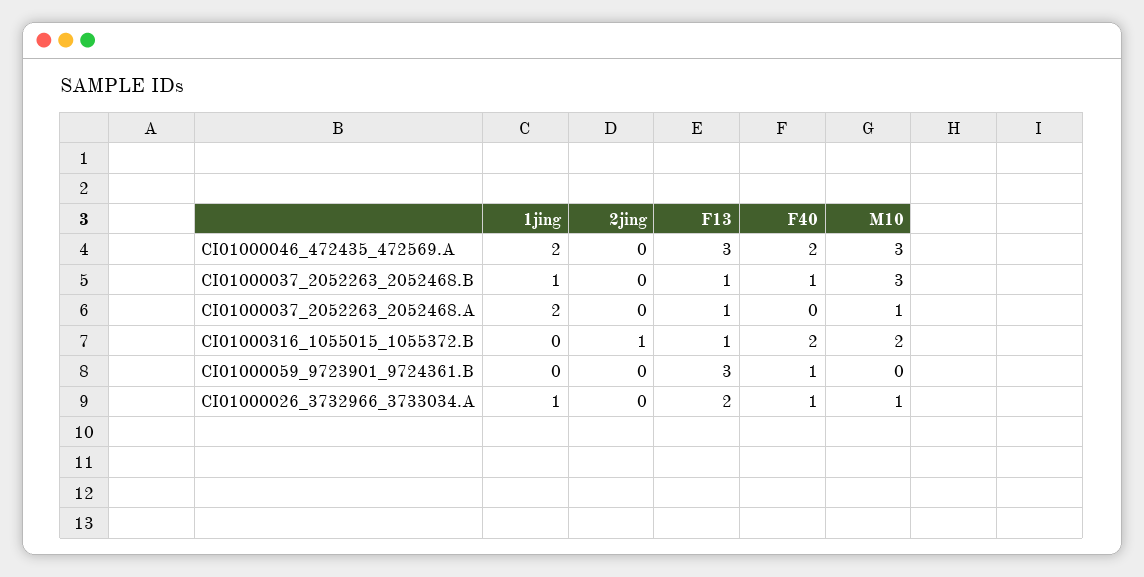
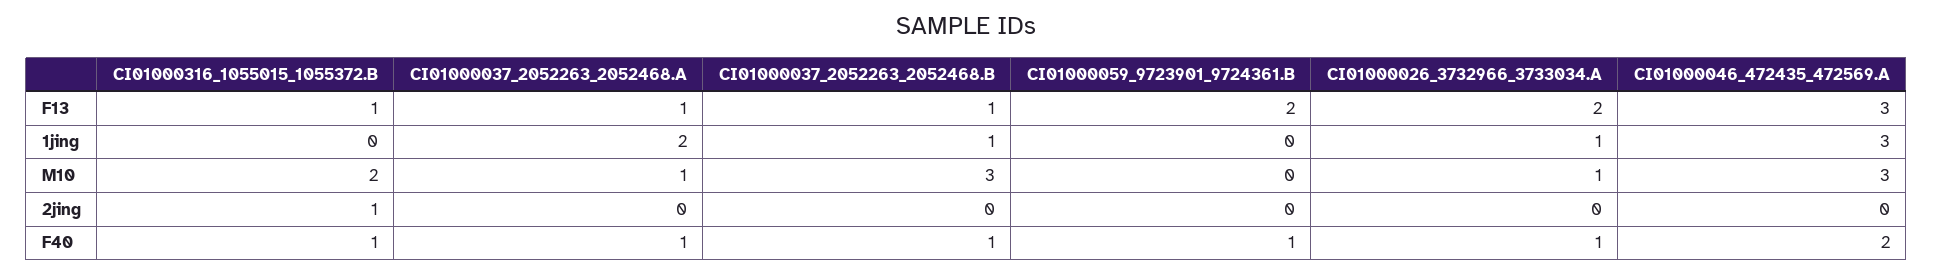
1jing, CI01000046_472435_472569.A: 2 -> 3
F40, CI01000037_2052263_2052468.A: 0 -> 1
F40, CI01000316_1055015_1055372.B: 2 -> 1
F13, CI01000059_9723901_9724361.B: 3 -> 2

